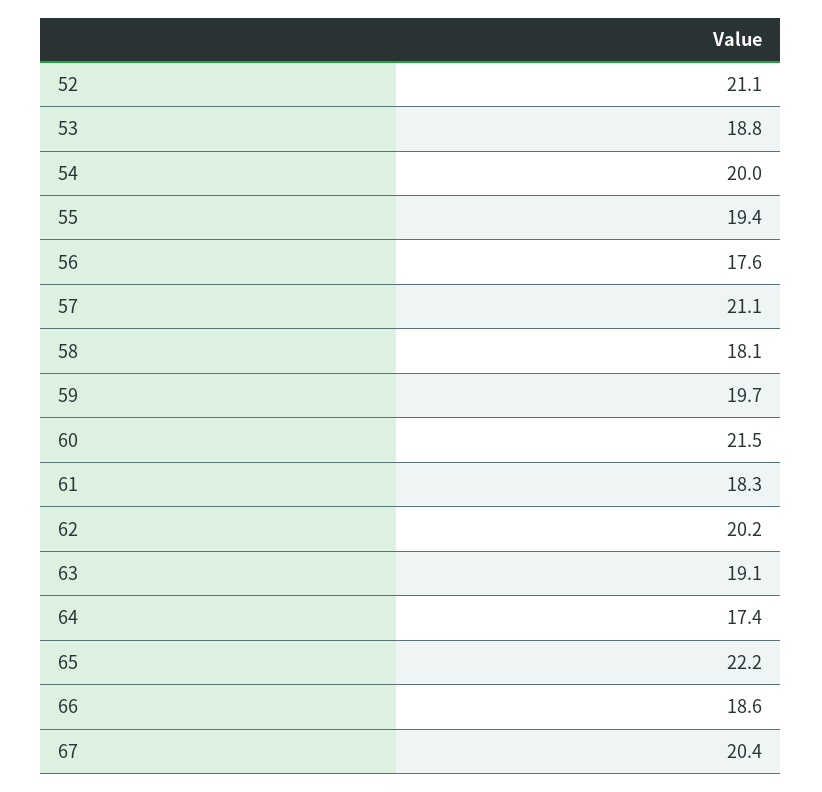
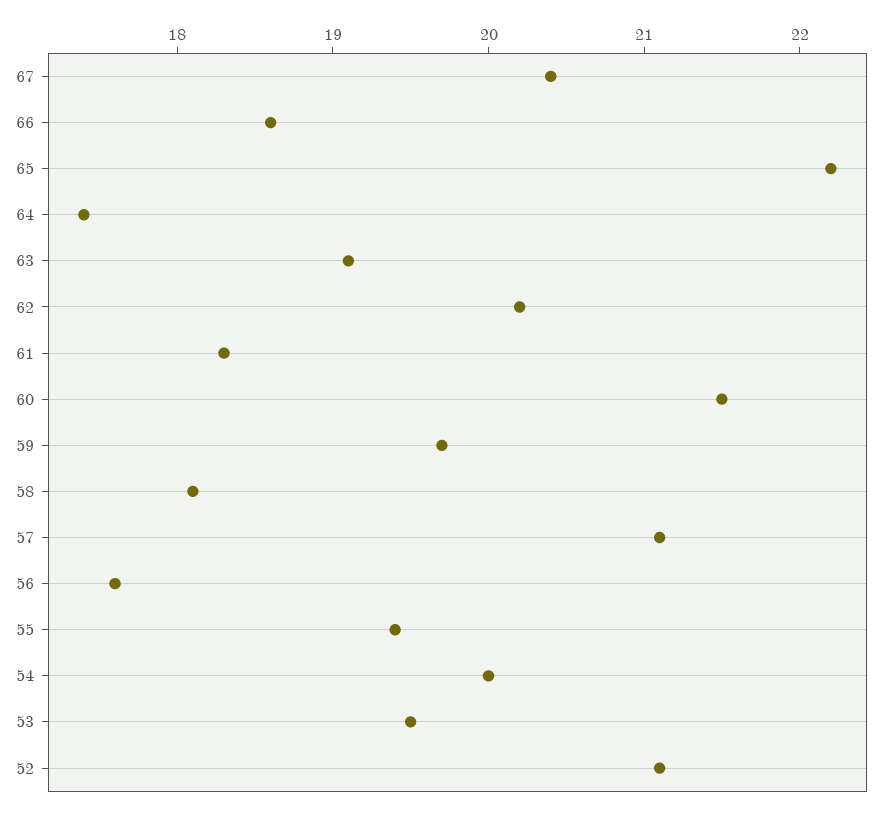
53: 18.8 -> 19.5

